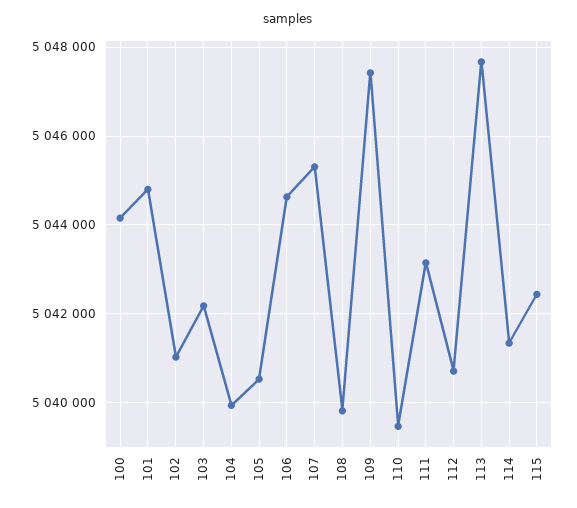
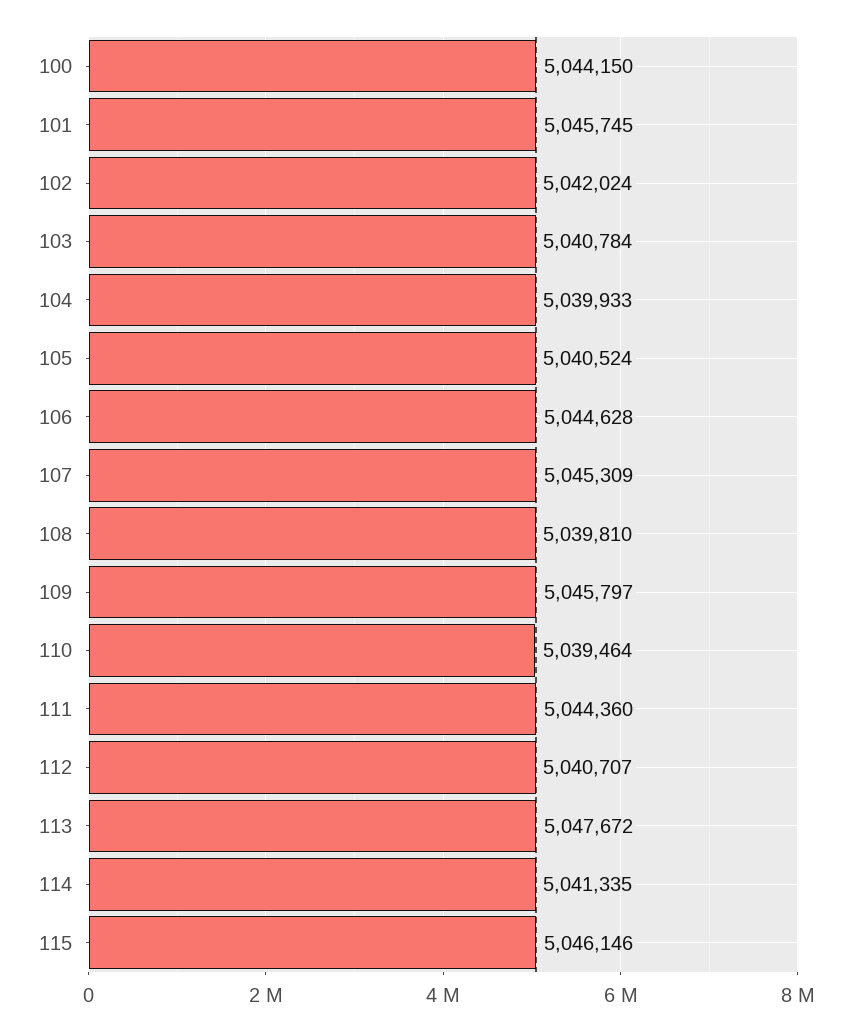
101: 5044800 -> 5045745
102: 5041000 -> 5042024
103: 5042200 -> 5040784
109: 5047400 -> 5045797
111: 5043200 -> 5044360
115: 5042400 -> 5046146

